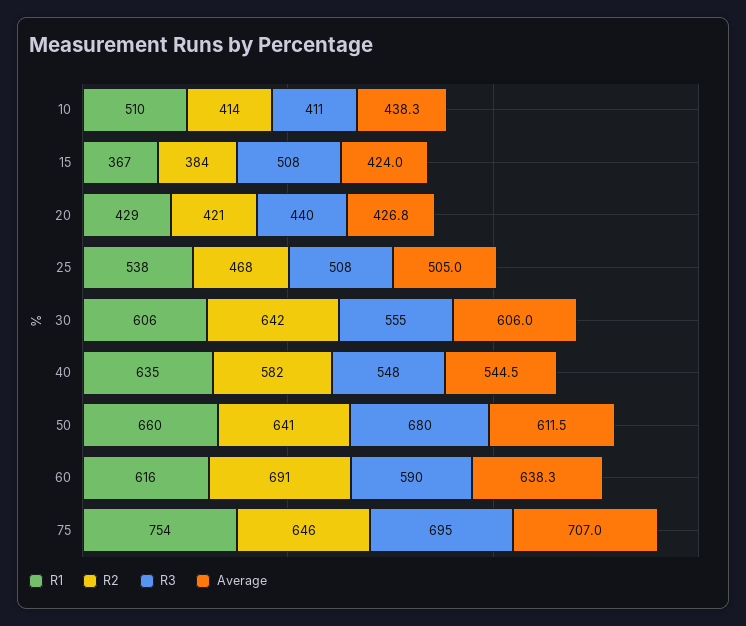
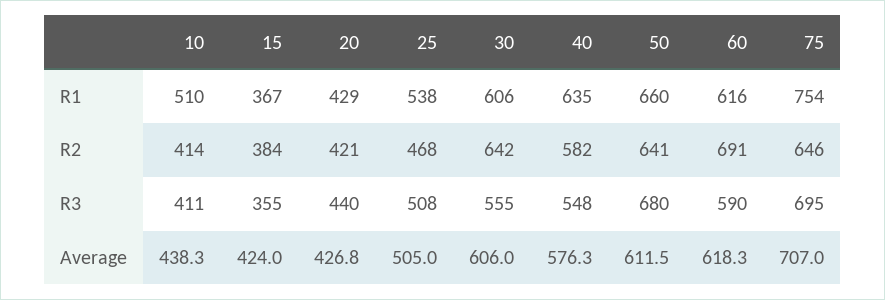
R3, 15: 508 -> 355
Average, 40: 544.5 -> 576.3
Average, 60: 638.3 -> 618.3

